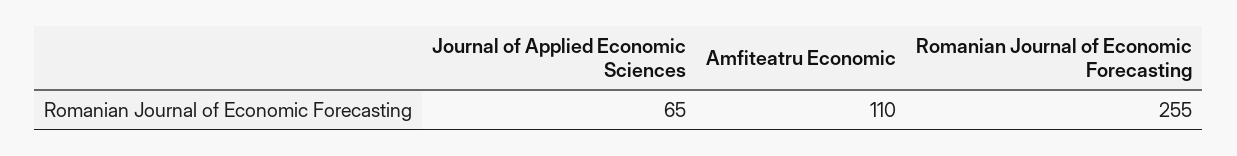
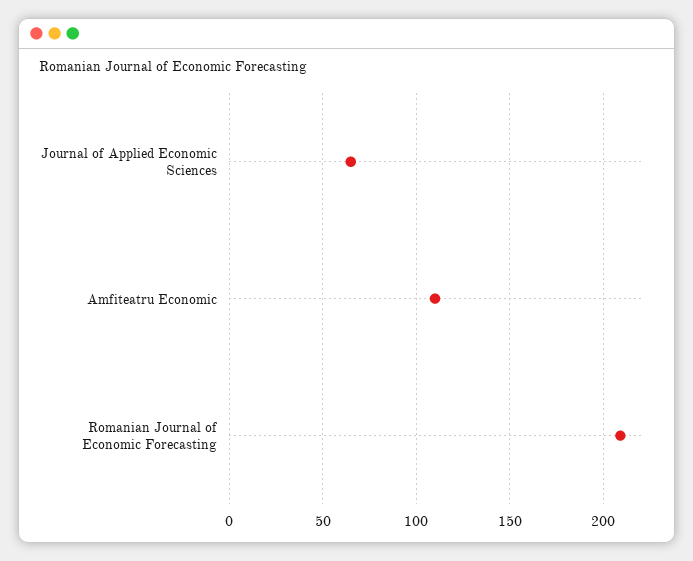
Romanian Journal of Economic Forecasting: 255 -> 210

